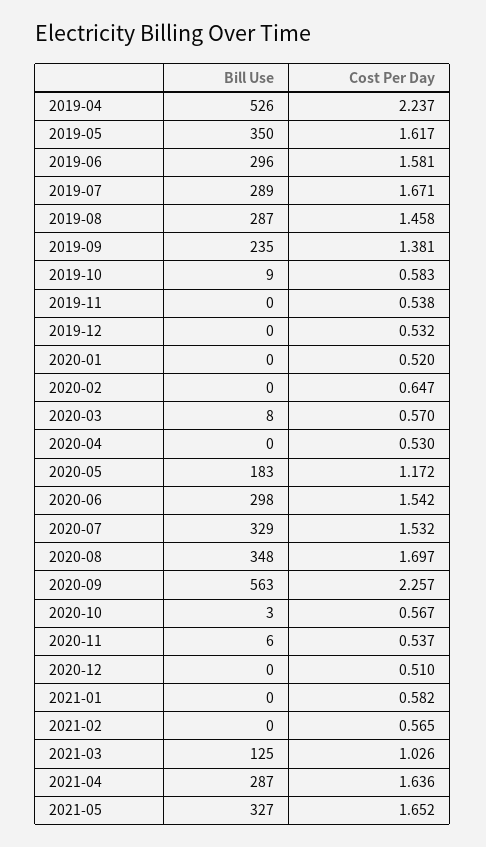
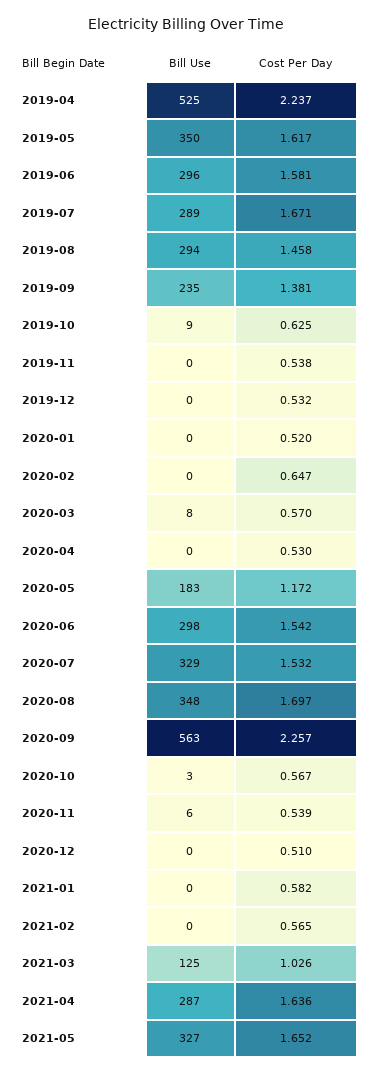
Bill Use, 2019-04: 526 -> 525
Bill Use, 2019-08: 287 -> 294
Cost Per Day, 2019-10: 0.583 -> 0.625
Cost Per Day, 2020-11: 0.537 -> 0.539

